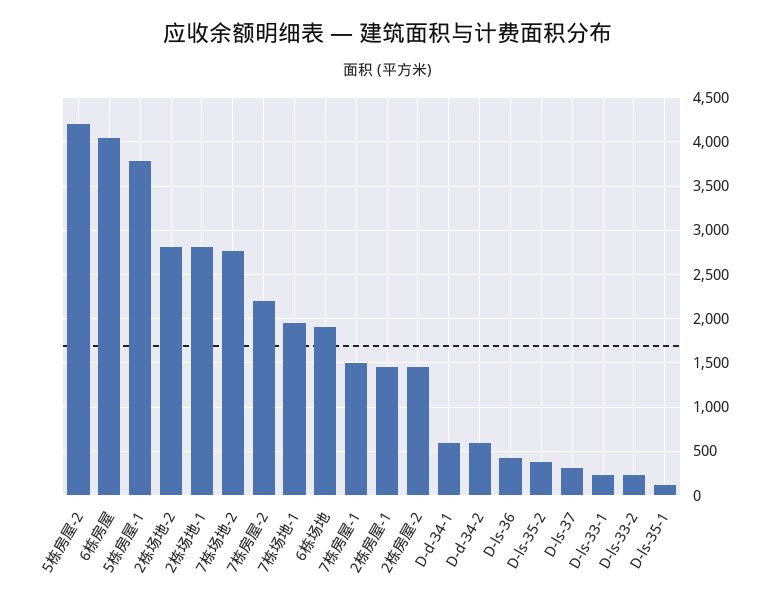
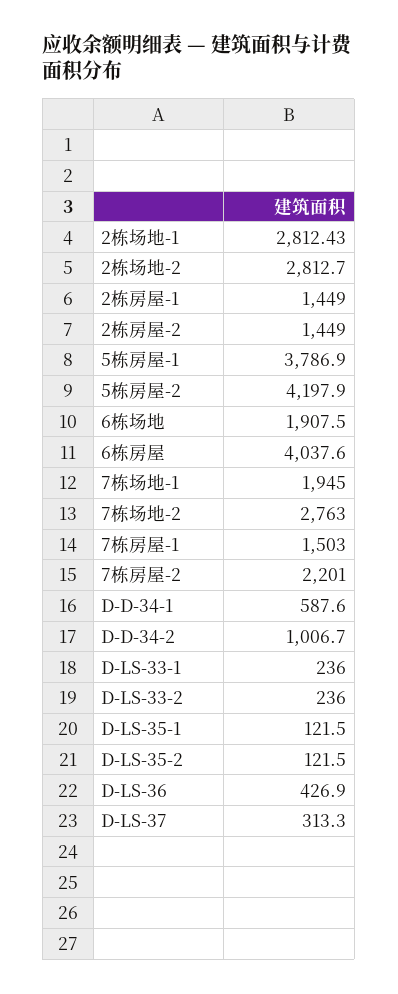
D-d-34-2: 600 -> 1006.7
D-ls-35-2: 400 -> 121.5

